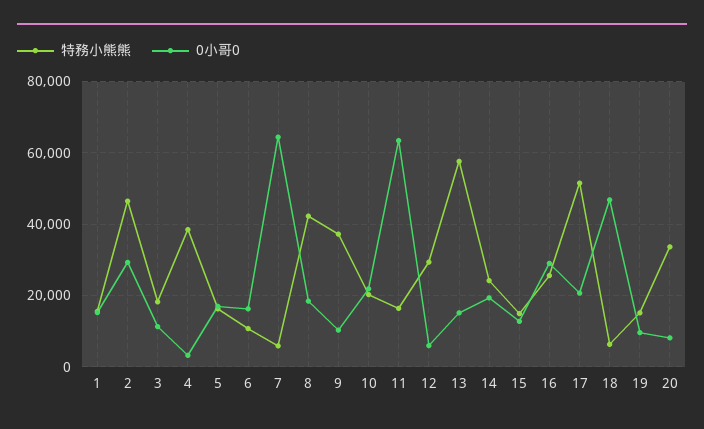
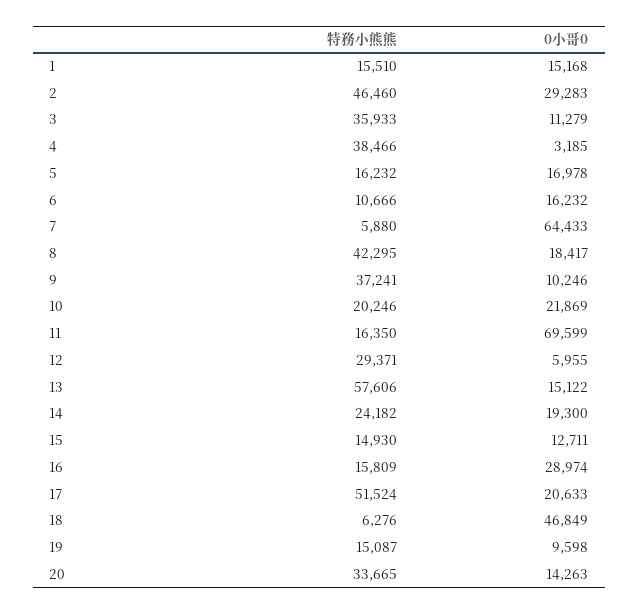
特務小熊熊, 3: 18000 -> 35933
0小哥0, 11: 64000 -> 69599
特務小熊熊, 16: 26000 -> 15809
0小哥0, 20: 8000 -> 14263

